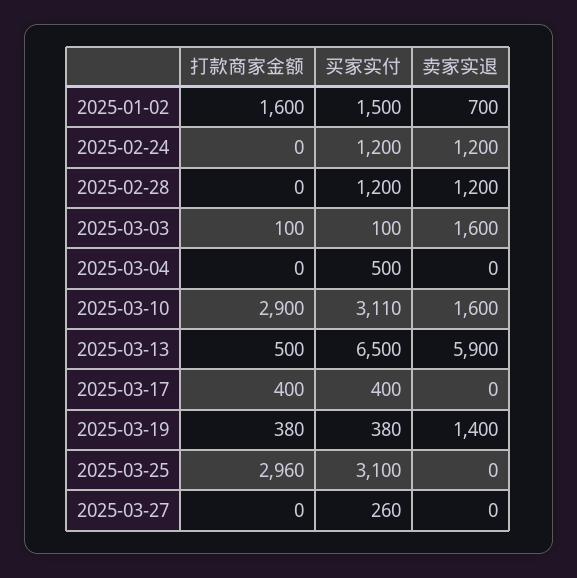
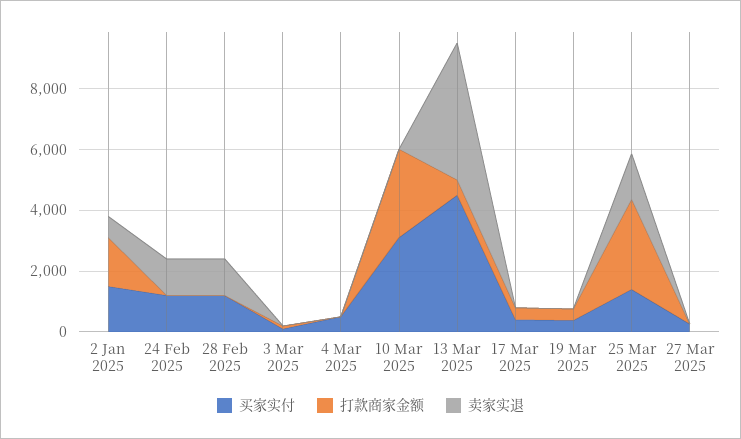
卖家实退, 2025-03-03: 1600 -> 0
卖家实退, 2025-03-10: 1600 -> 0
买家实付, 2025-03-13: 6500 -> 4500
卖家实退, 2025-03-13: 5900 -> 4500
卖家实退, 2025-03-19: 1400 -> 0
买家实付, 2025-03-25: 3100 -> 1500
卖家实退, 2025-03-25: 0 -> 1500

